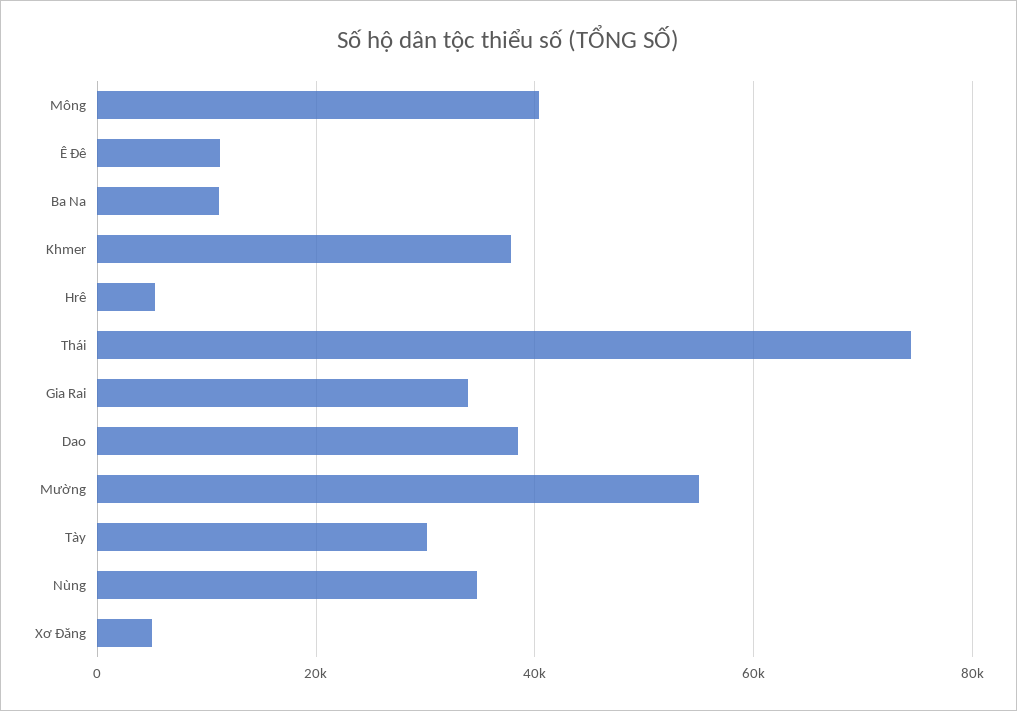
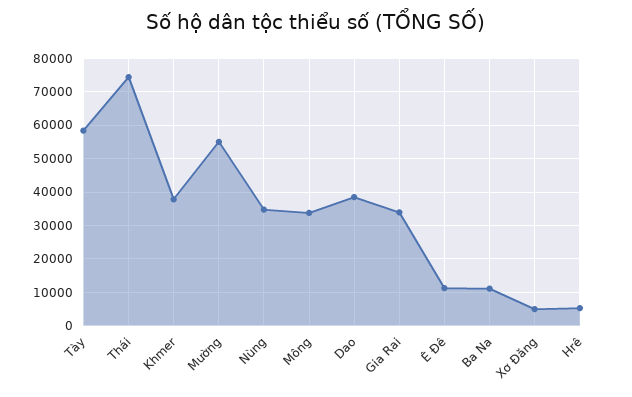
Mông: 40000 -> 34000
Tày: 30000 -> 58000

